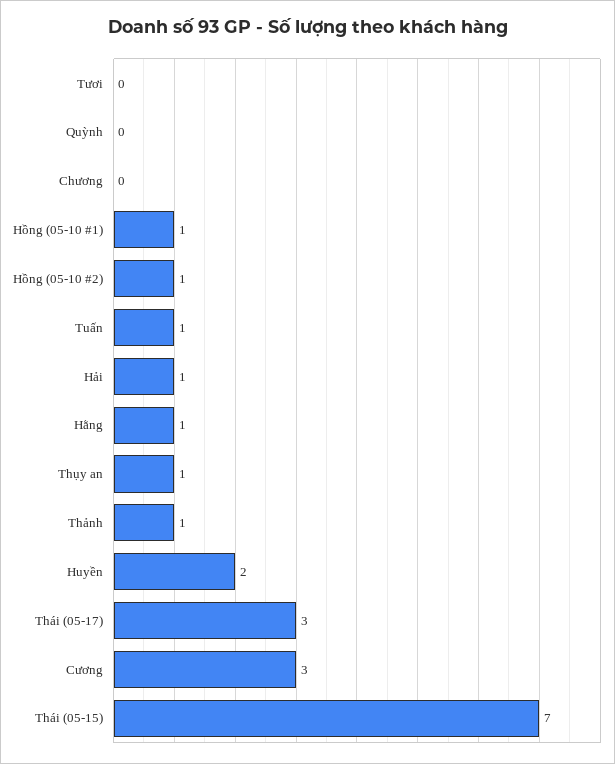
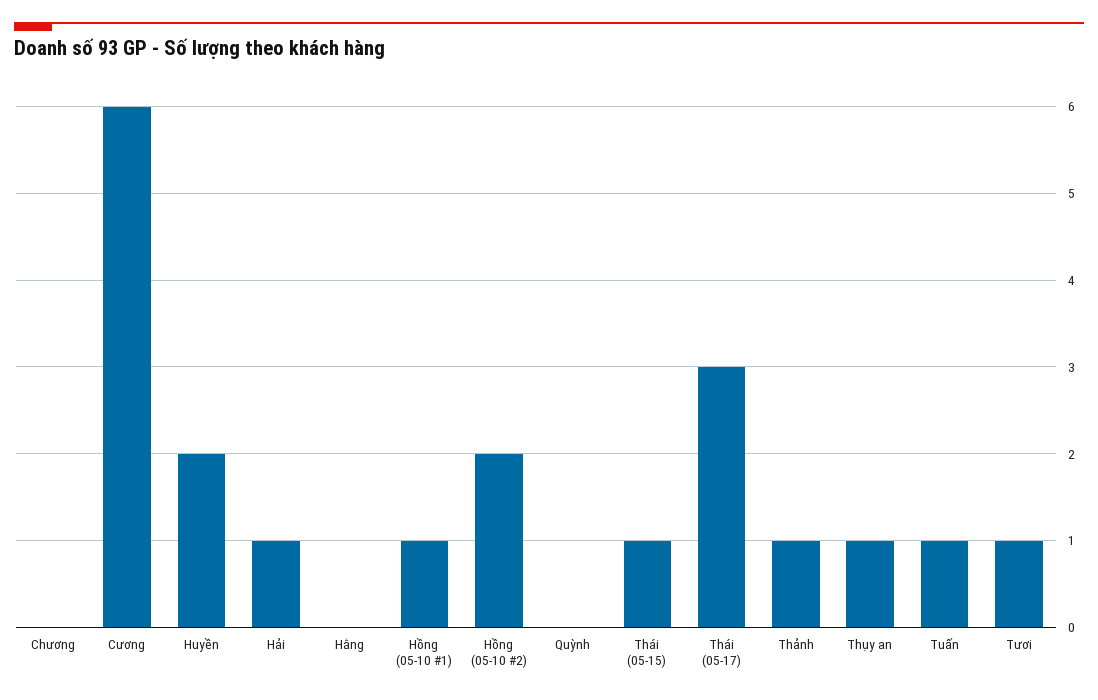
Tươi: 0 -> 1
Hồng (05-10 #2): 1 -> 2
Hằng: 1 -> 0
Cương: 3 -> 6
Thái (05-15): 7 -> 1

